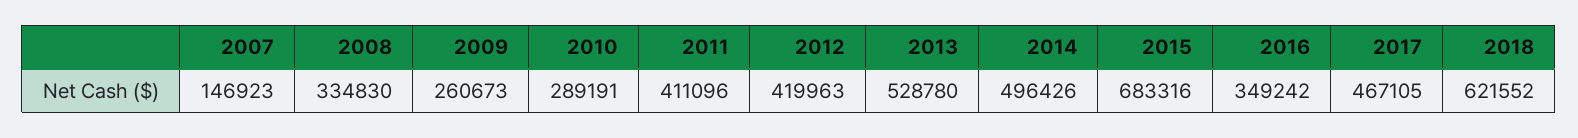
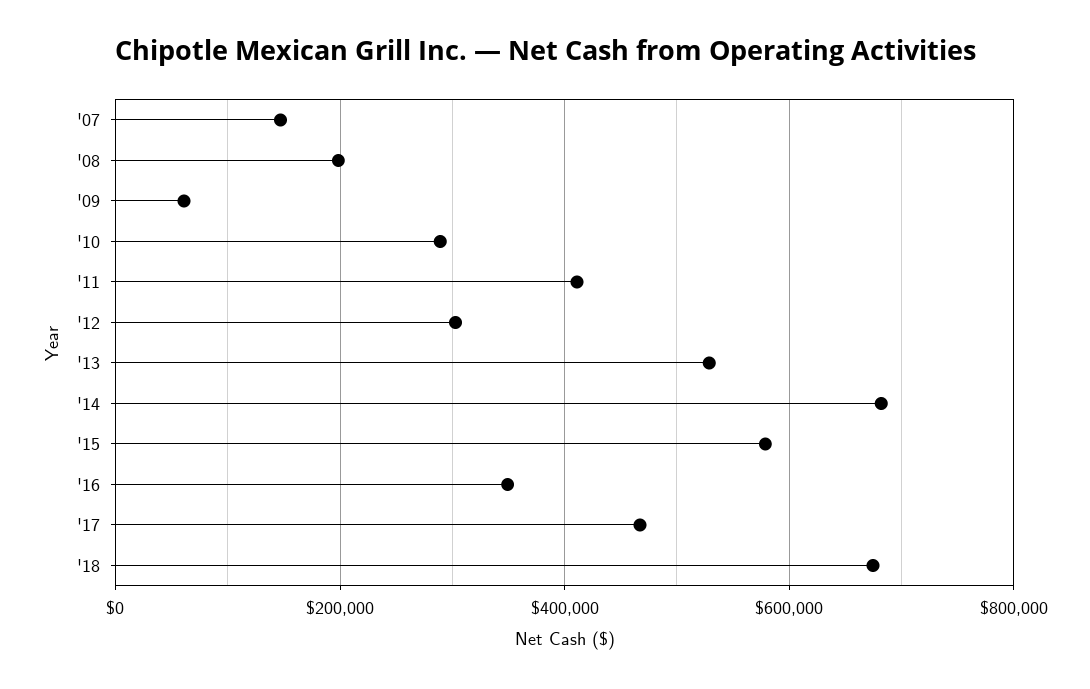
2008: 334830 -> 200000
2009: 260673 -> 60000
2012: 419963 -> 300000
2014: 496426 -> 680000
2015: 683316 -> 580000
2018: 621552 -> 680000

